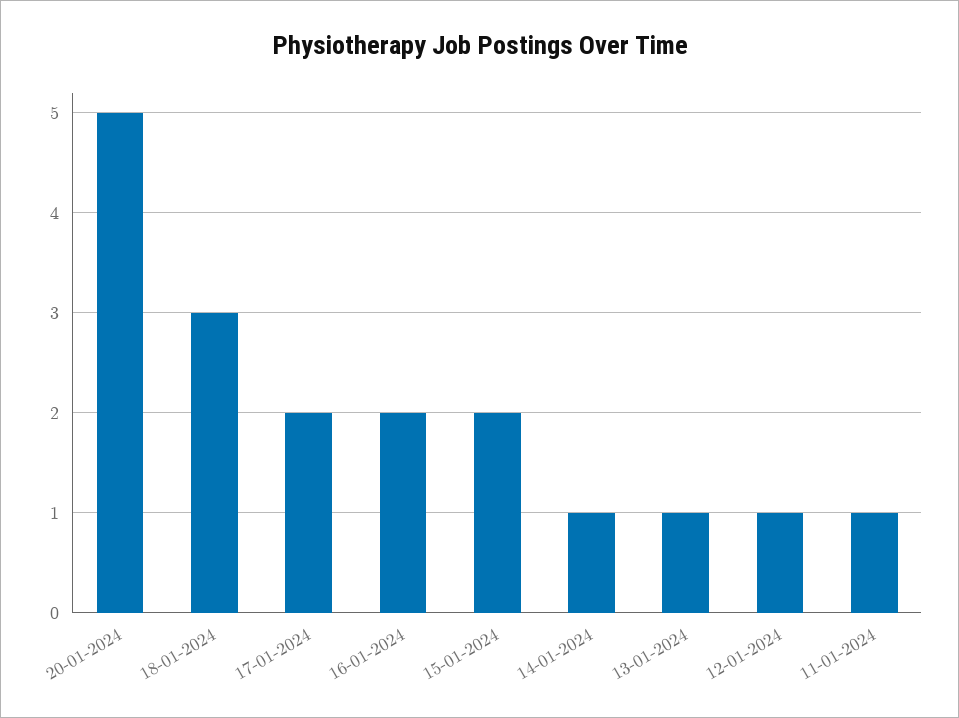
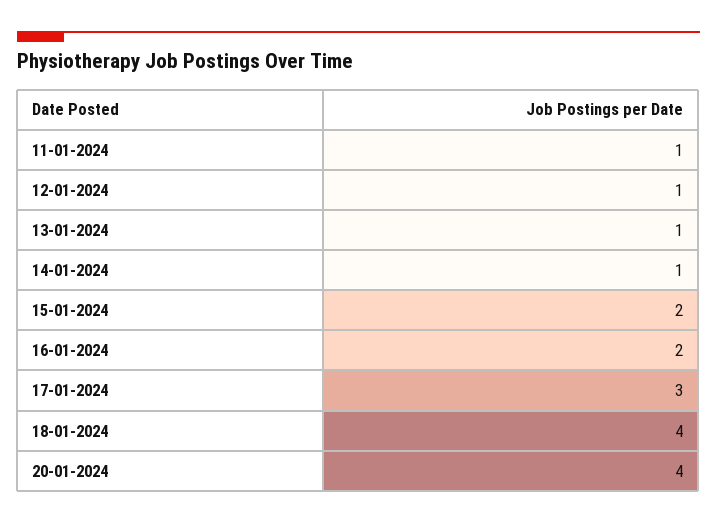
20-01-2024: 5 -> 4
18-01-2024: 3 -> 4
17-01-2024: 2 -> 3

